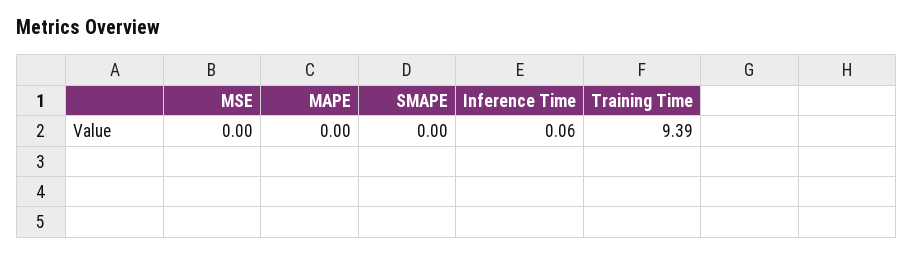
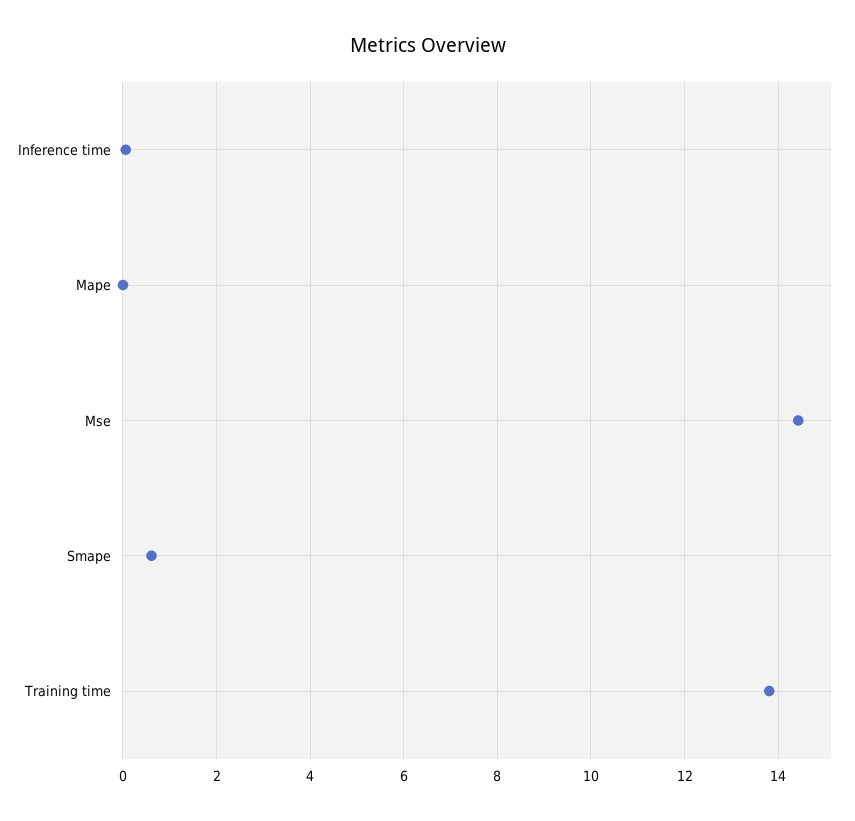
MSE: 0 -> 14.4
SMAPE: 0 -> 0.6
Training Time: 9.39 -> 13.8

